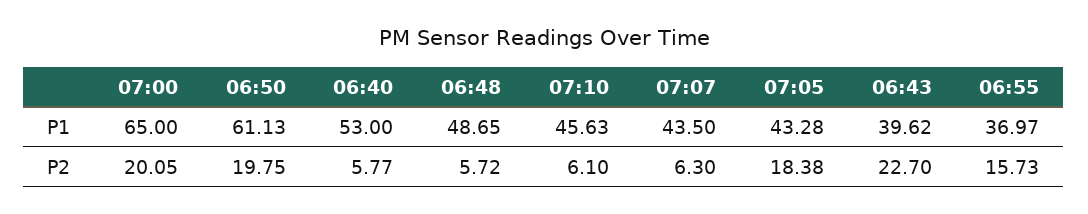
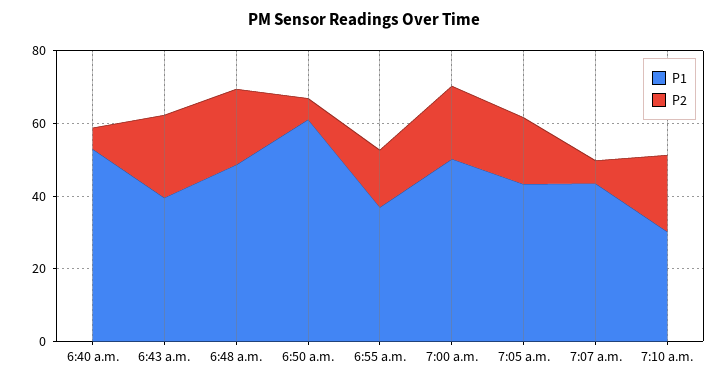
P1, 07:00: 65 -> 50
P1, 07:10: 45.63 -> 30
P2, 06:50: 19.75 -> 5
P2, 06:48: 5.72 -> 20
P2, 07:10: 6.1 -> 20

